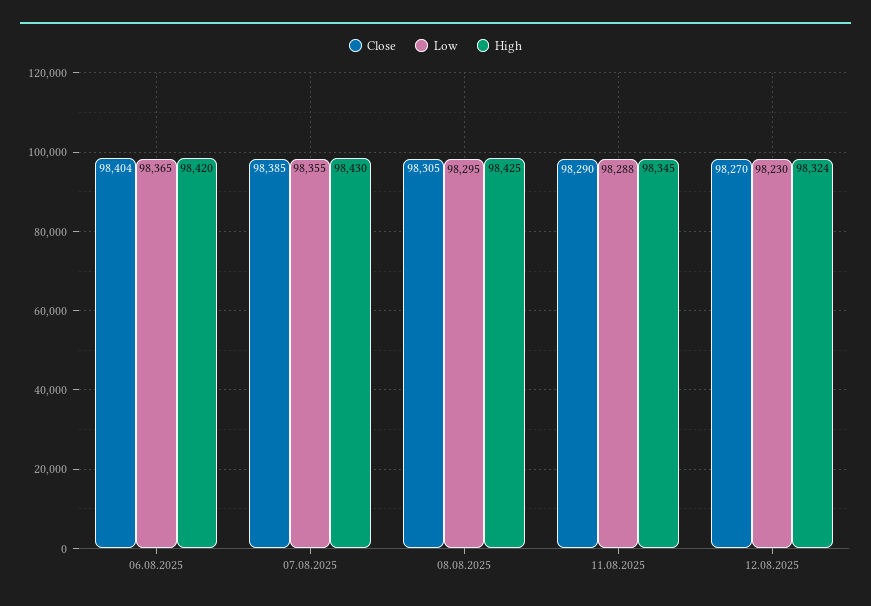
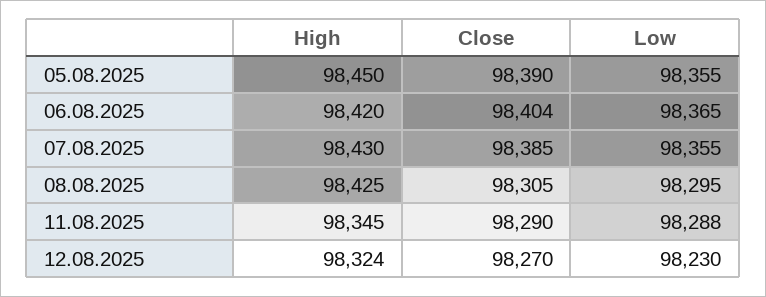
High, 05.08.2025: none -> 98450
Close, 05.08.2025: none -> 98390
Low, 05.08.2025: none -> 98355

